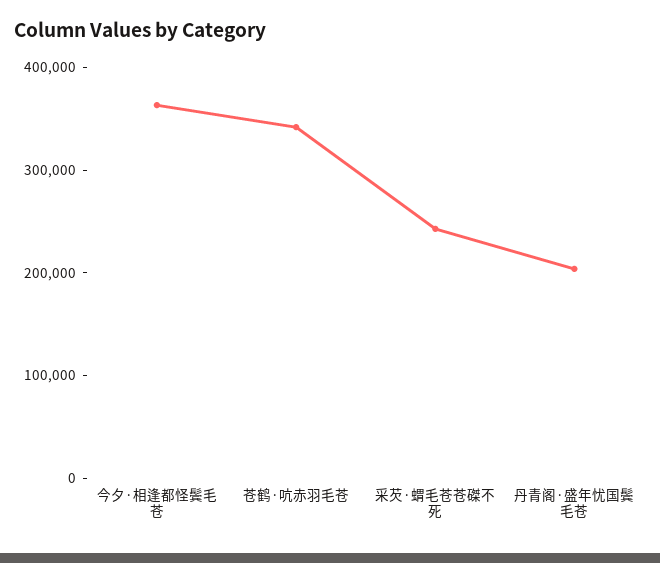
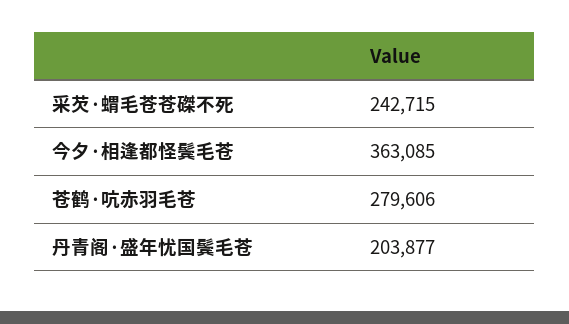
苍鹤·吭赤羽毛苍: 340000 -> 279606

